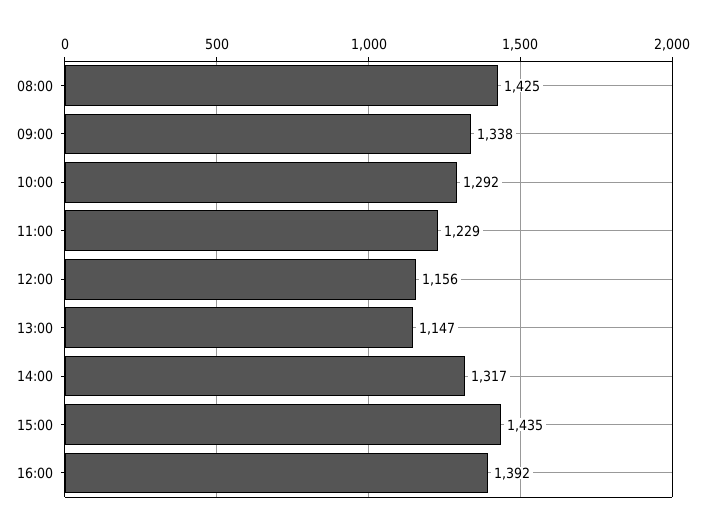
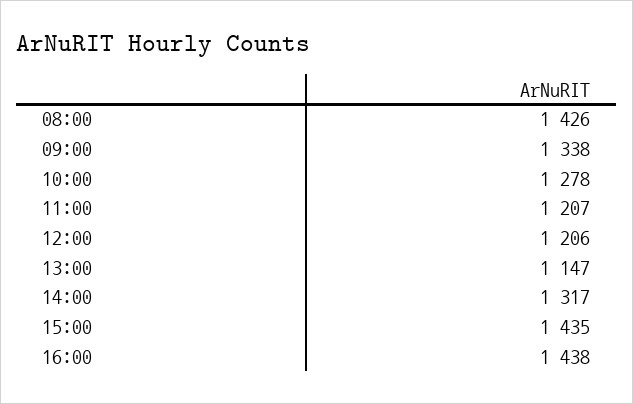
08:00: 1425 -> 1426
10:00: 1292 -> 1278
11:00: 1229 -> 1207
12:00: 1156 -> 1206
16:00: 1392 -> 1438

